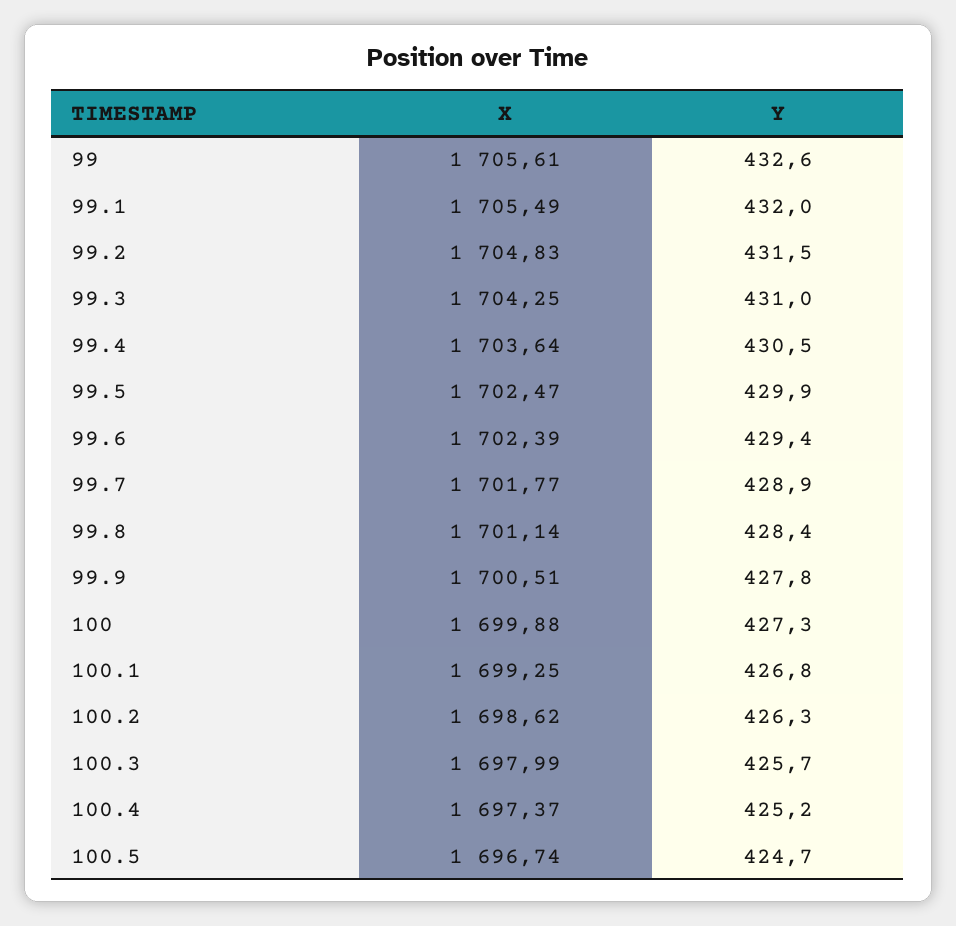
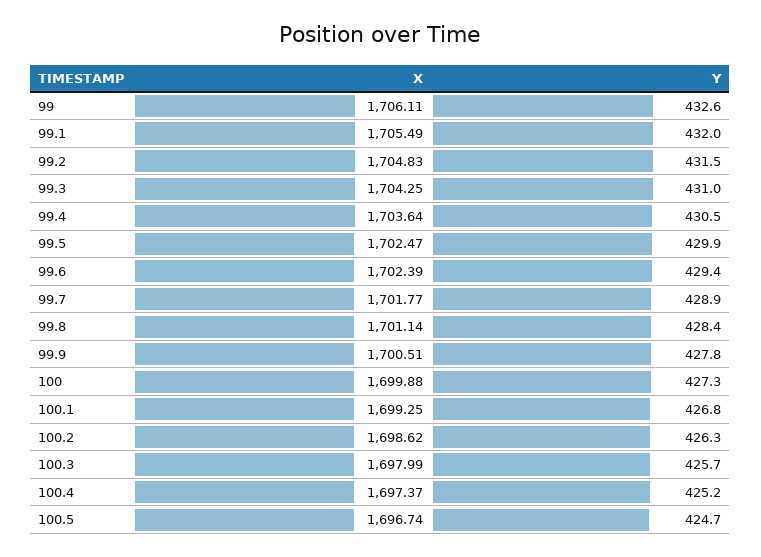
X, 99: 1705.61 -> 1706.11

